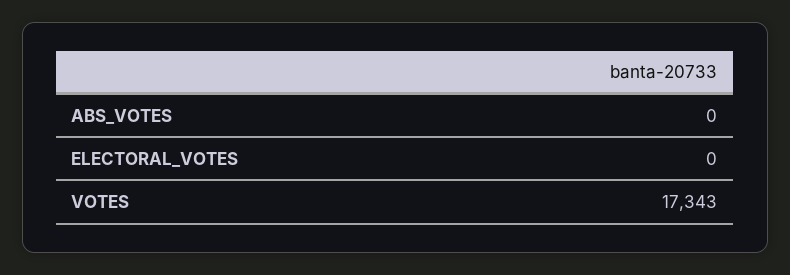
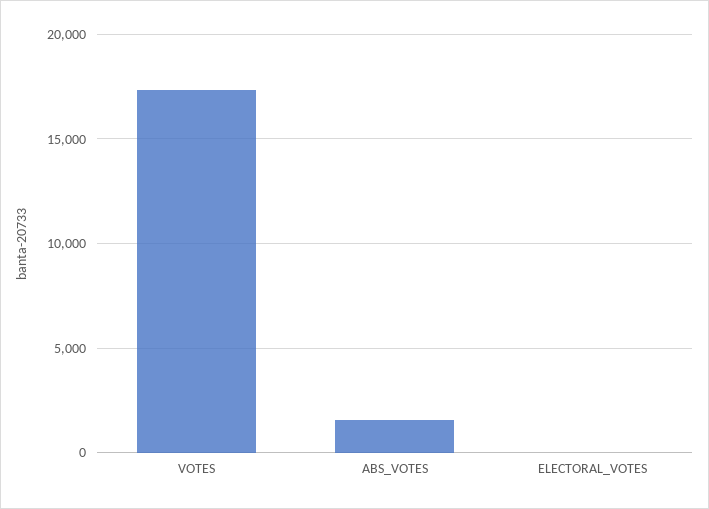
ABS_VOTES: 0 -> 1500

